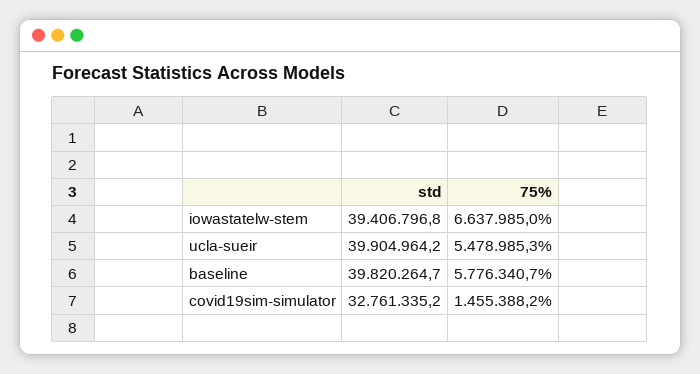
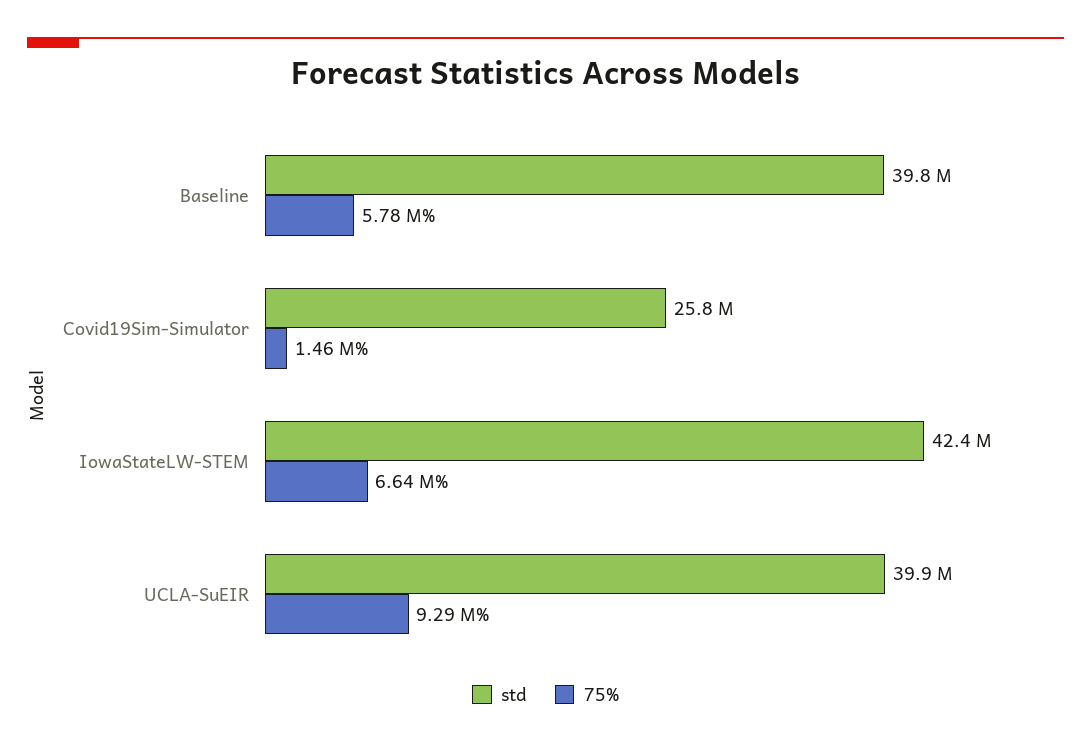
std, iowastatelw-stem: 39406796.8 -> 42400000
75%, ucla-sueir: 5478985.3 -> 9290000
std, covid19sim-simulator: 32761335.2 -> 25800000

